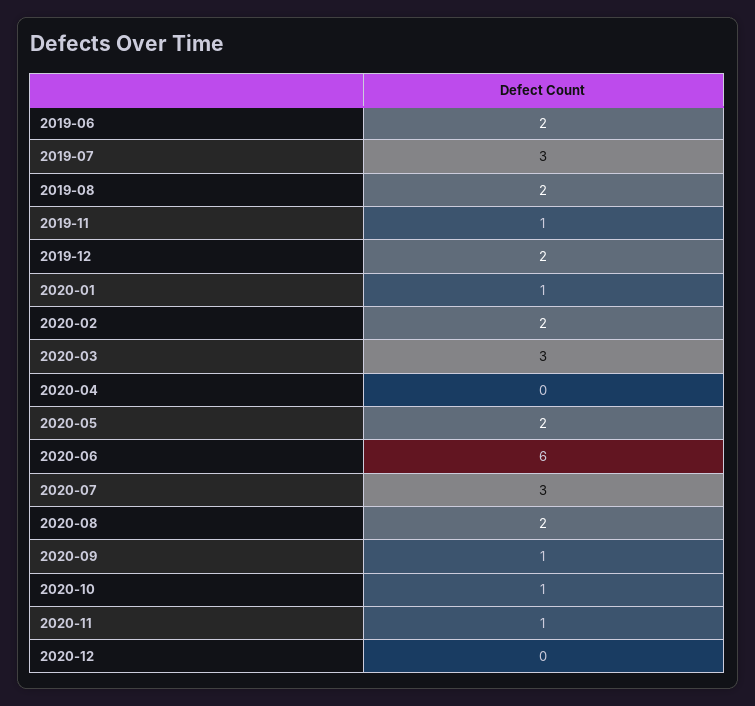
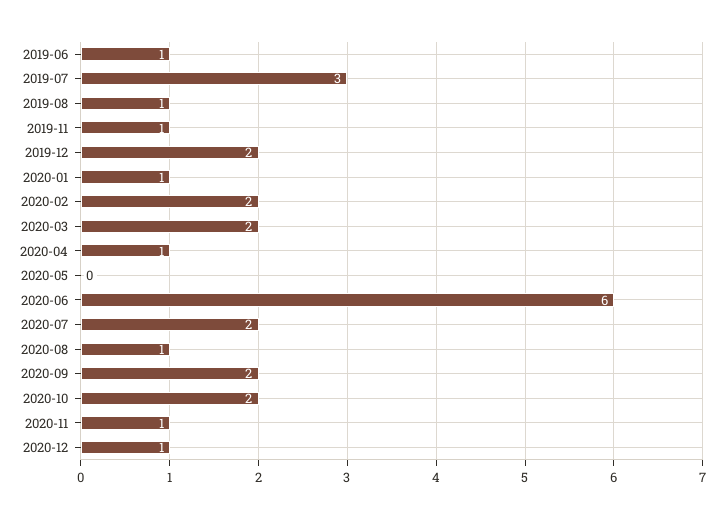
2019-06: 2 -> 1
2019-08: 2 -> 1
2020-03: 3 -> 2
2020-04: 0 -> 1
2020-05: 2 -> 0
2020-07: 3 -> 2
2020-08: 2 -> 1
2020-09: 1 -> 2
2020-10: 1 -> 2
2020-12: 0 -> 1

